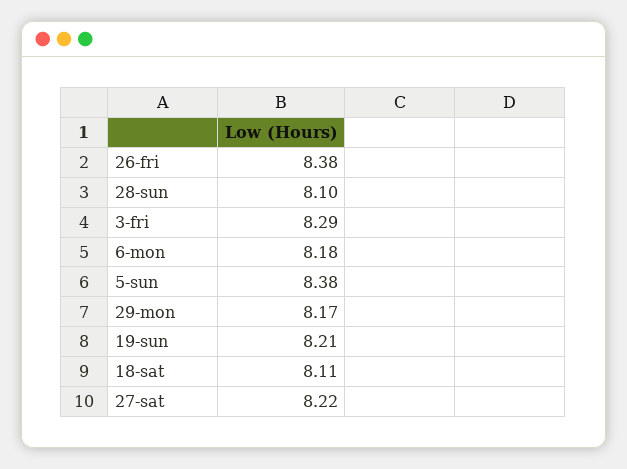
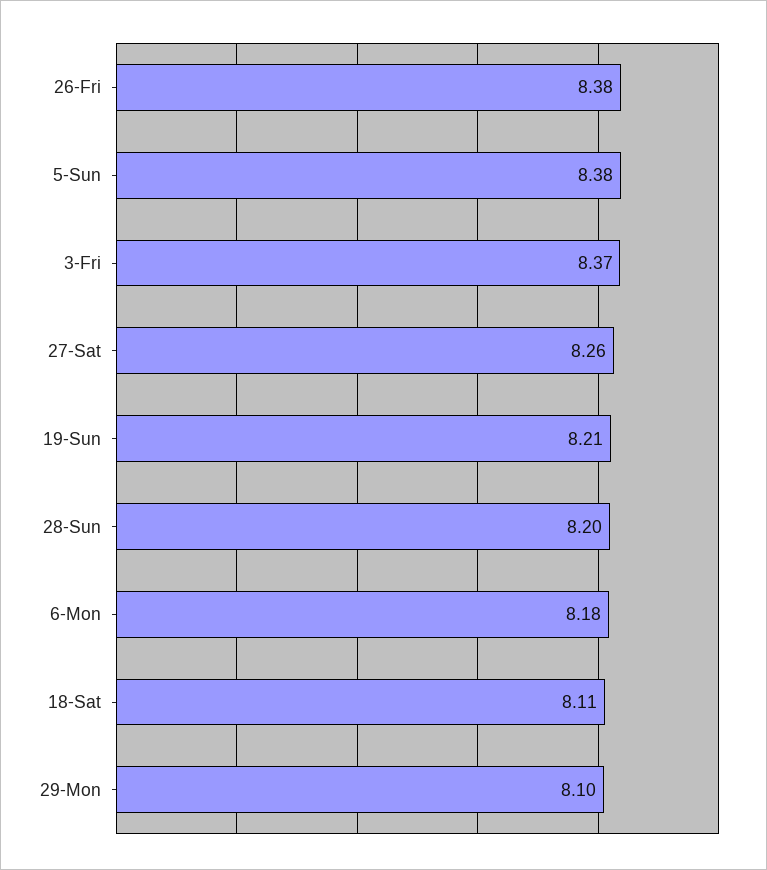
28-sun: 8.1 -> 8.2
3-fri: 8.29 -> 8.37
29-mon: 8.17 -> 8.1
27-sat: 8.22 -> 8.26

